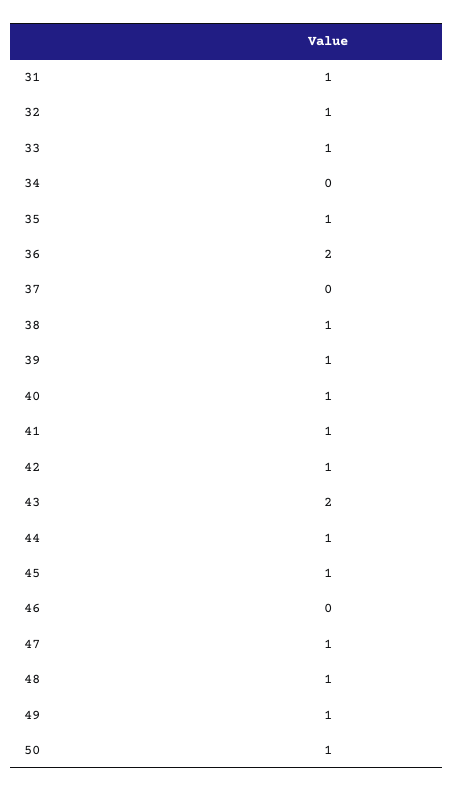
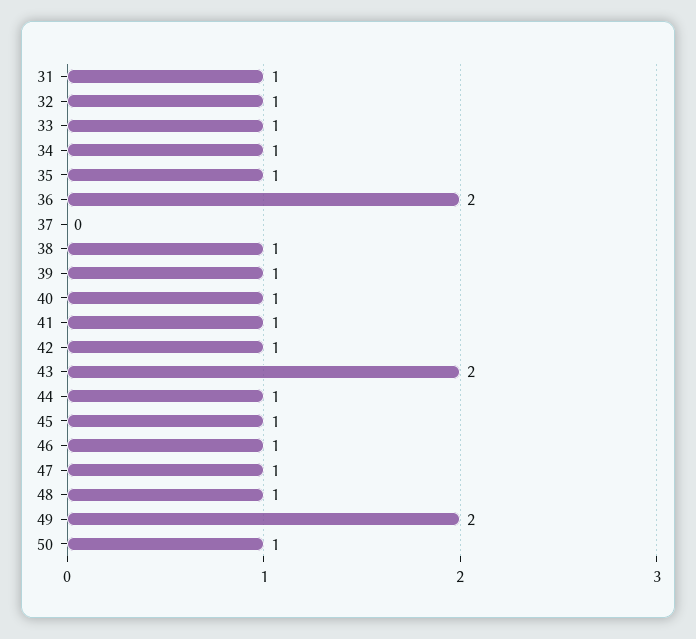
34: 0 -> 1
46: 0 -> 1
49: 1 -> 2

